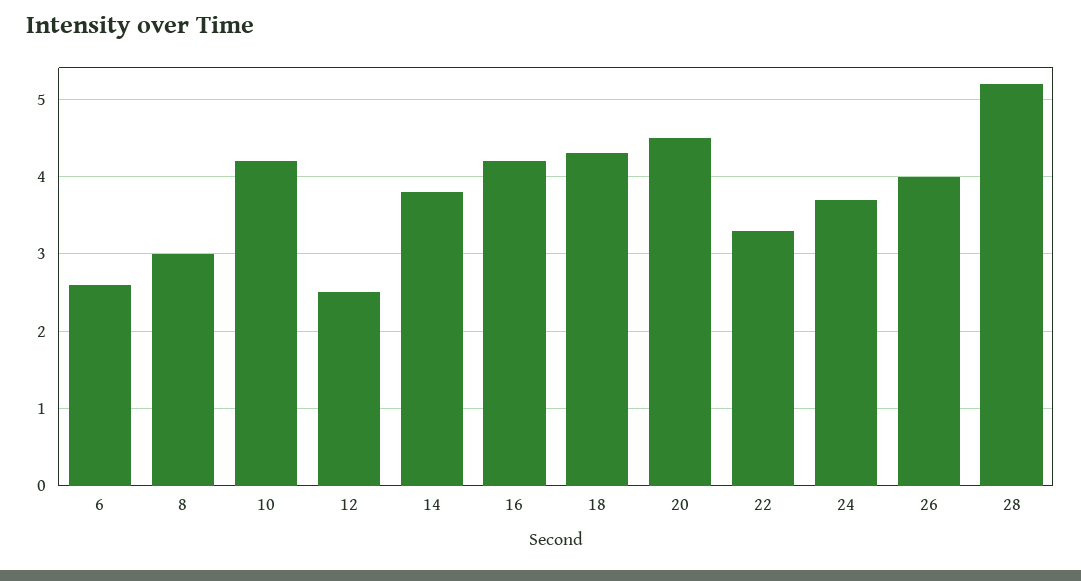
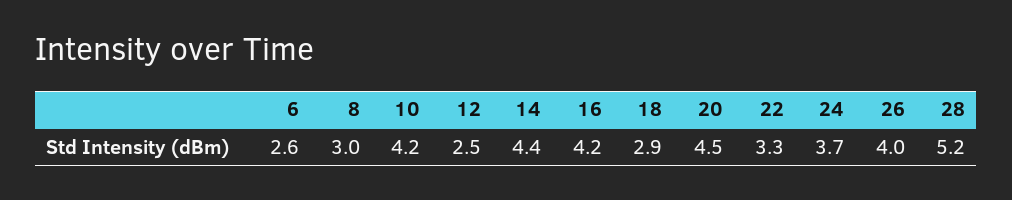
14: 3.8 -> 4.4
18: 4.3 -> 2.9

